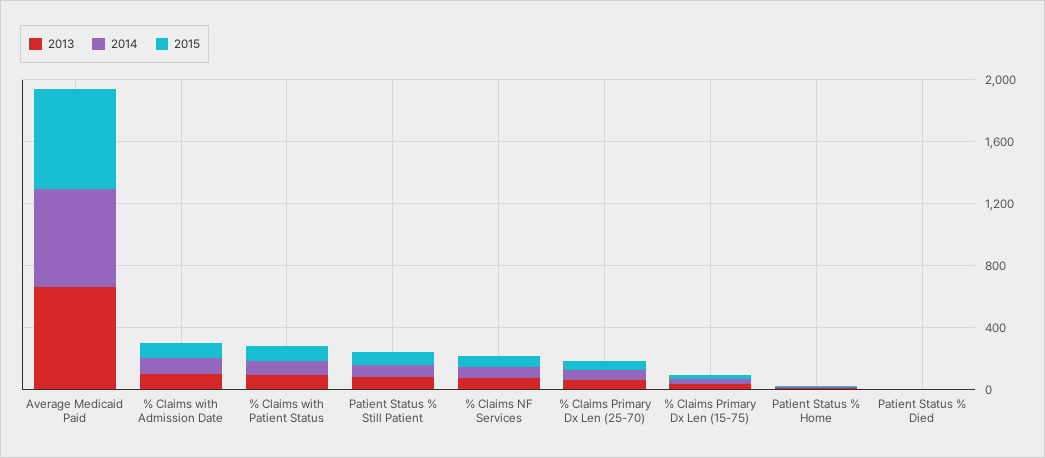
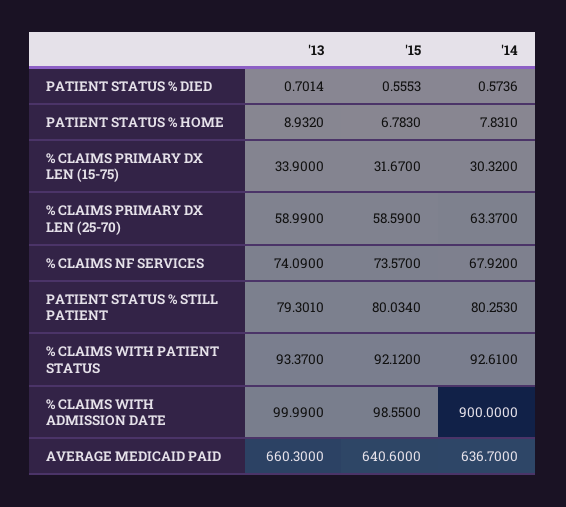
2014, % Claims with Admission Date: 100 -> 900

